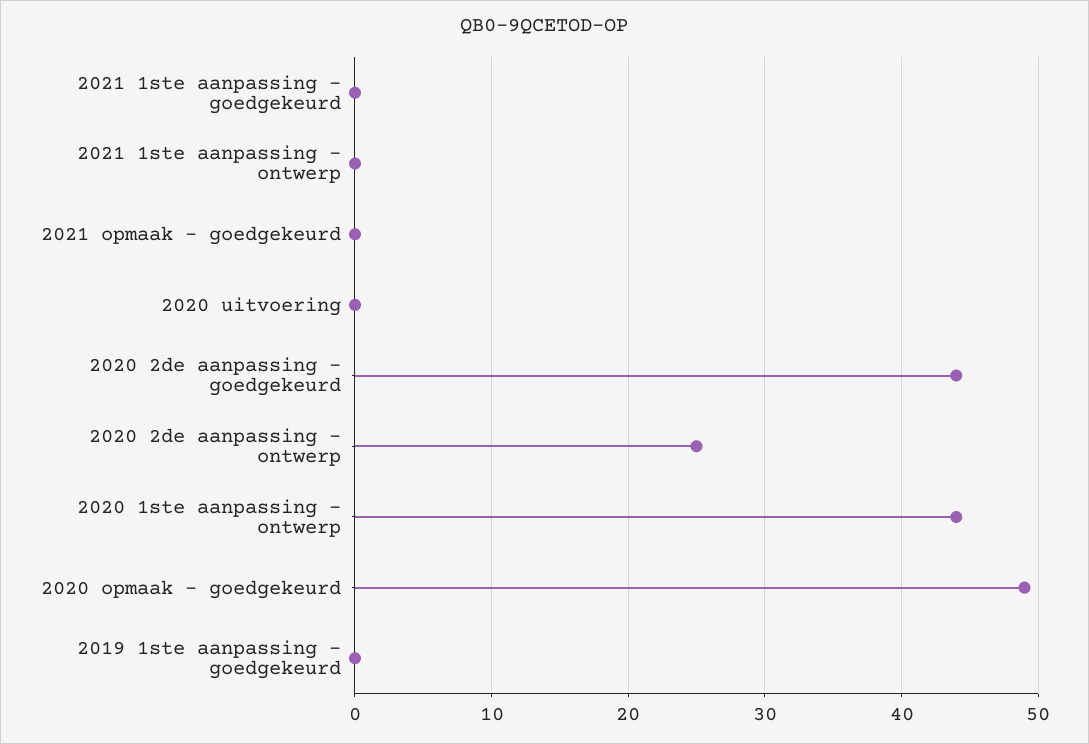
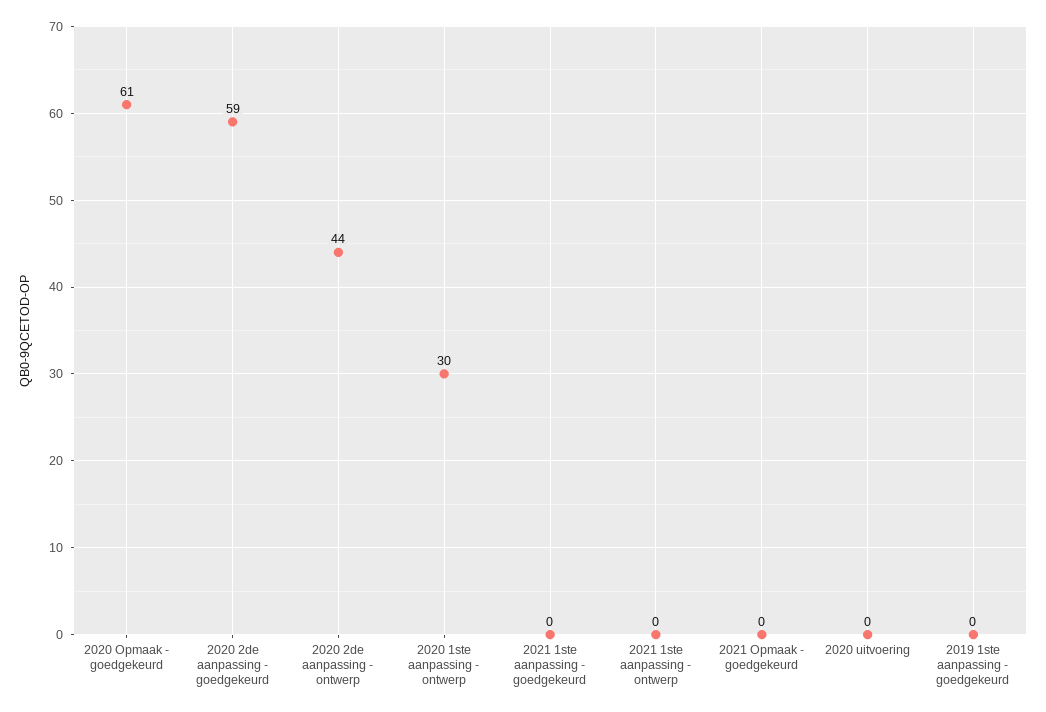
2020 2de aanpassing - goedgekeurd: 44 -> 59
2020 2de aanpassing - ontwerp: 25 -> 44
2020 1ste aanpassing - ontwerp: 44 -> 30
2020 opmaak - goedgekeurd: 49 -> 61

